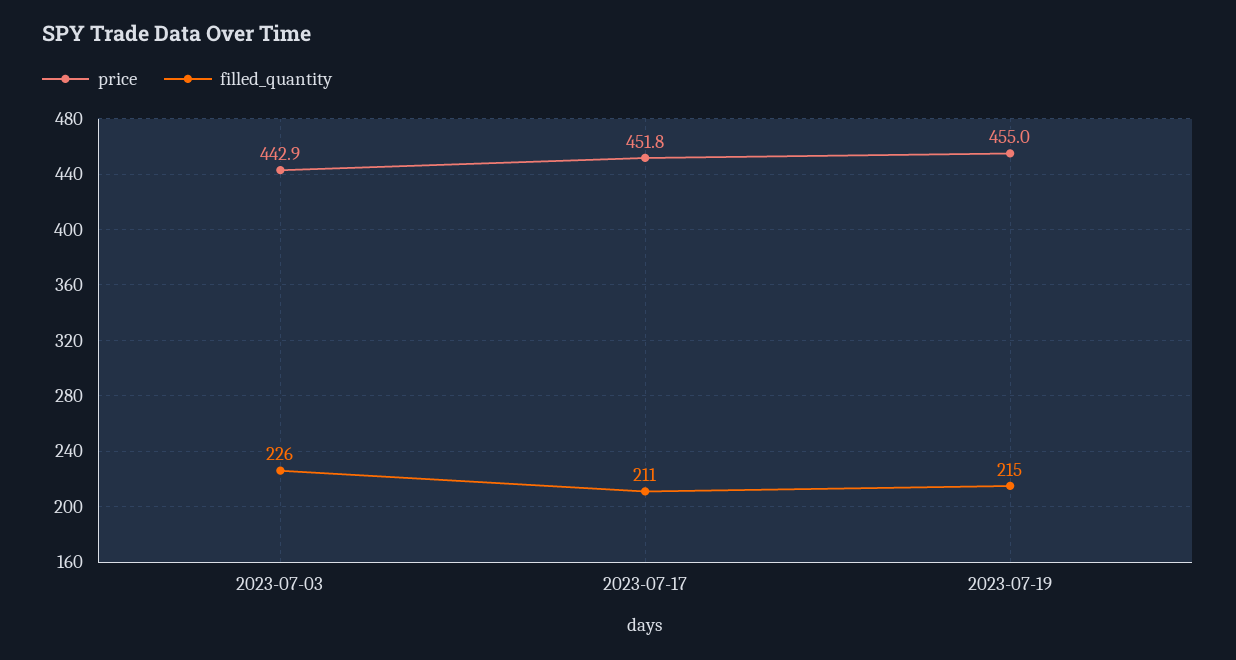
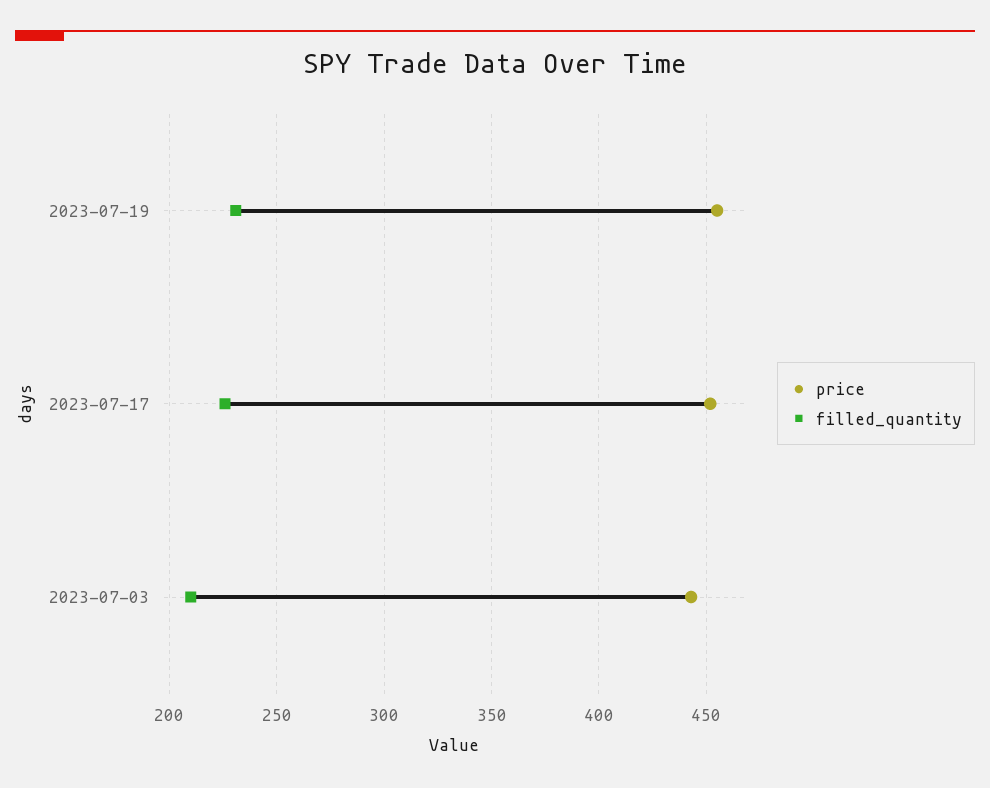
filled_quantity, 2023-07-03: 226 -> 210
filled_quantity, 2023-07-17: 211 -> 225
filled_quantity, 2023-07-19: 215 -> 230

